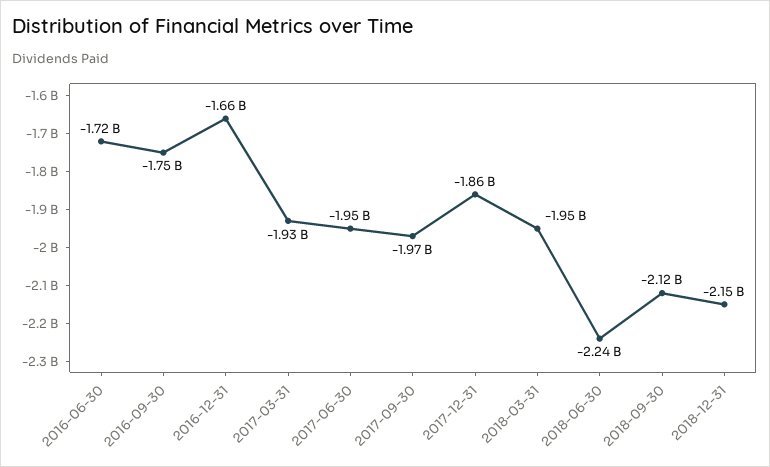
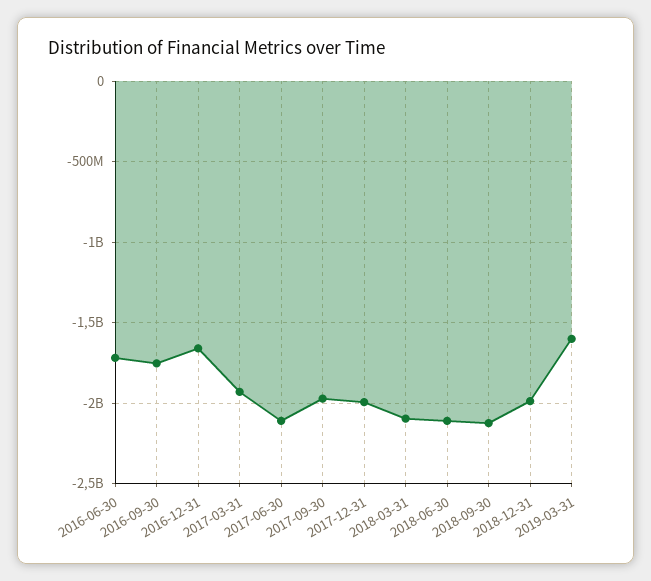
2017-06-30: -1950000000 -> -2100000000
2017-12-31: -1860000000 -> -2000000000
2018-03-31: -1950000000 -> -2100000000
2018-06-30: -2240000000 -> -2100000000
2018-12-31: -2150000000 -> -2000000000
2019-03-31: none -> -1600000000

